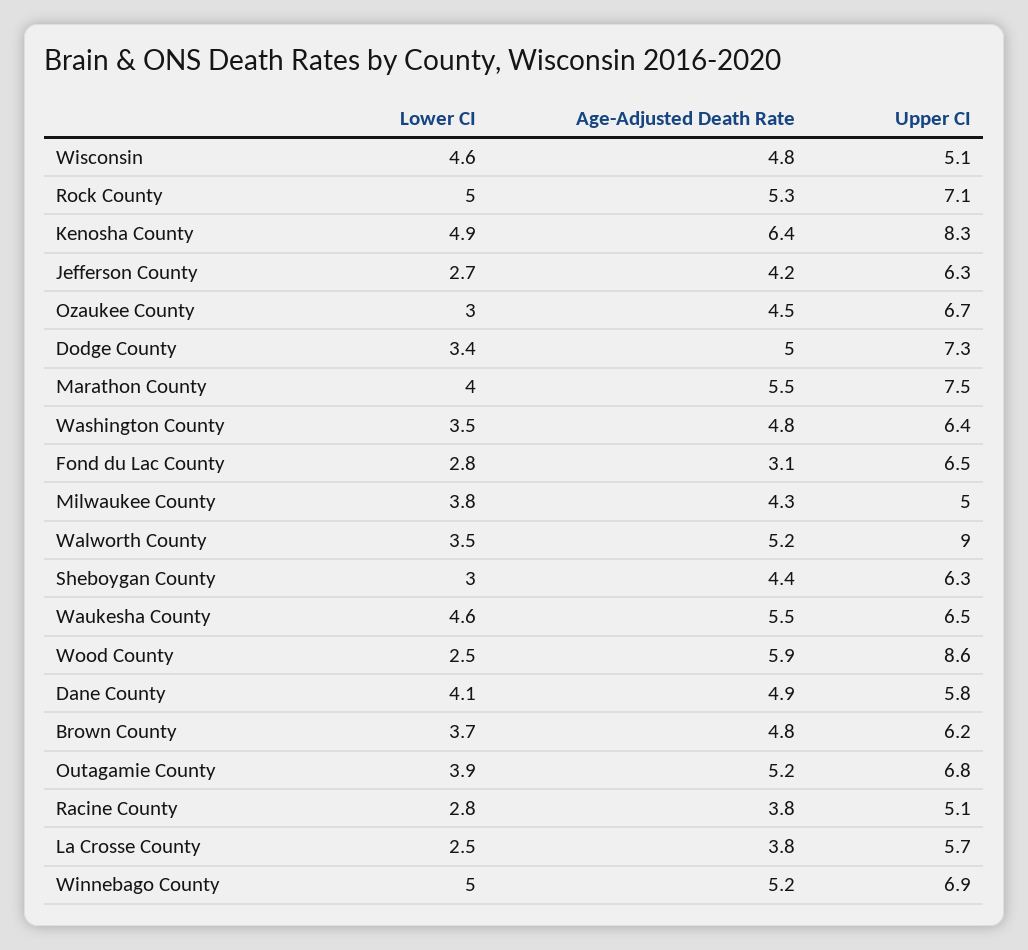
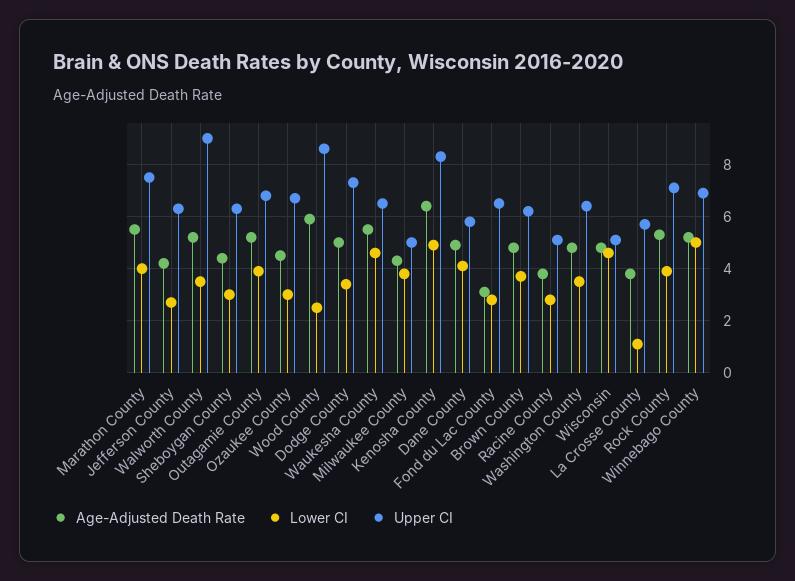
Lower CI, Rock County: 5 -> 4
Lower CI, La Crosse County: 2.5 -> 1

